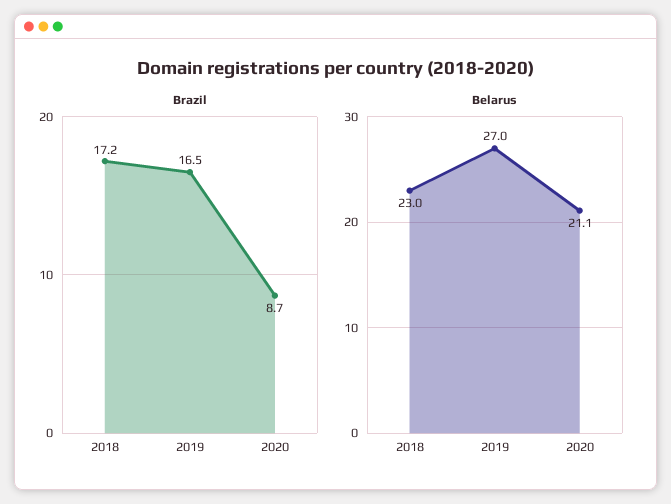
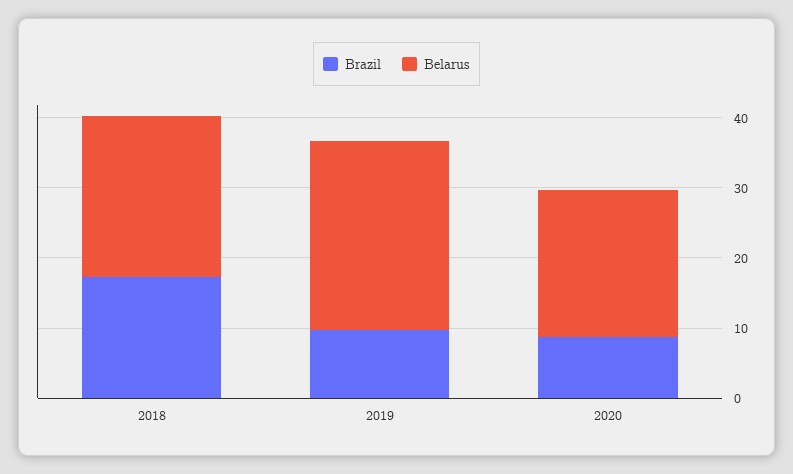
Brazil, 2019: 16.5 -> 10

